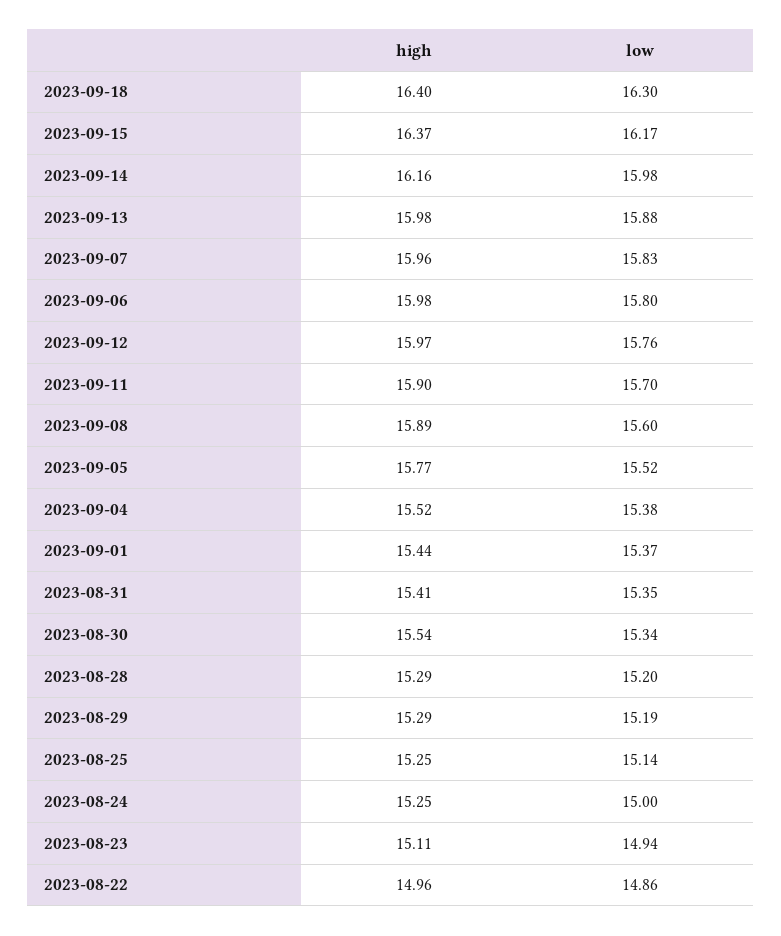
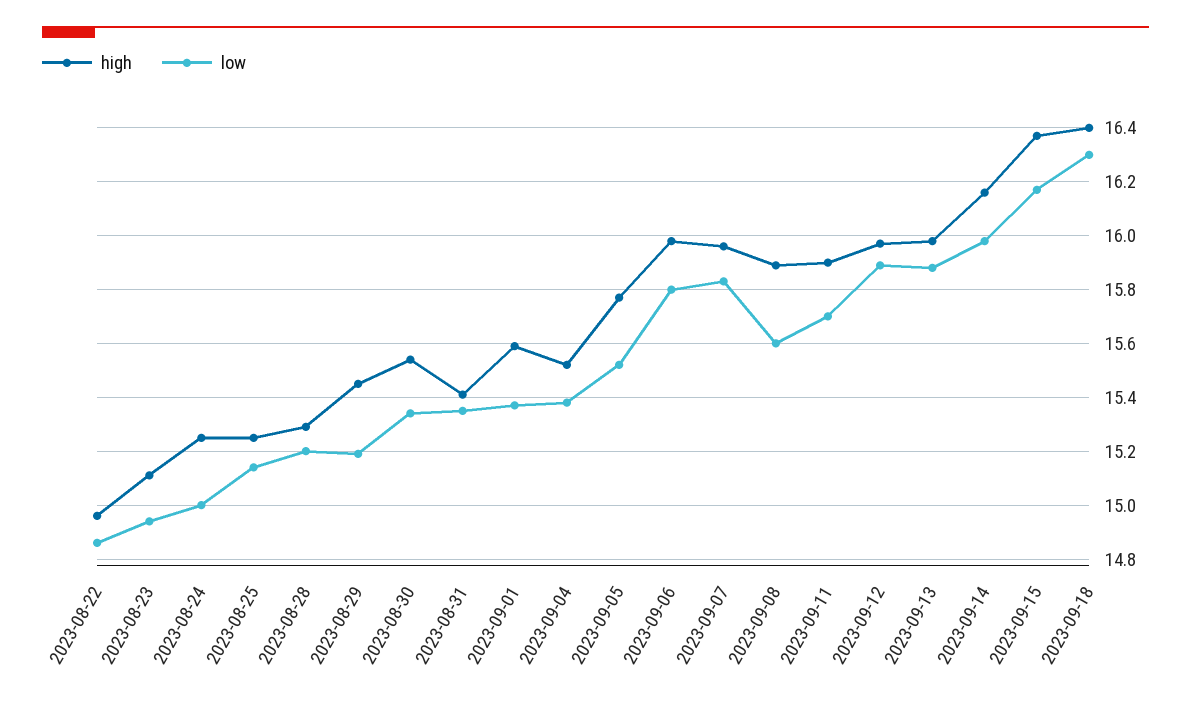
low, 2023-09-12: 15.76 -> 15.9
high, 2023-09-01: 15.44 -> 15.6
high, 2023-08-29: 15.29 -> 15.45

